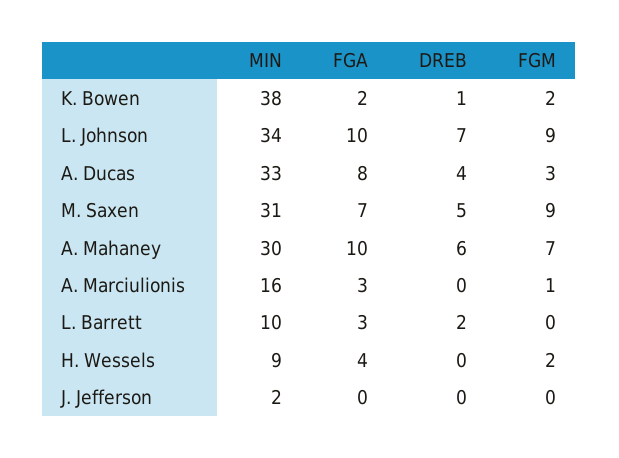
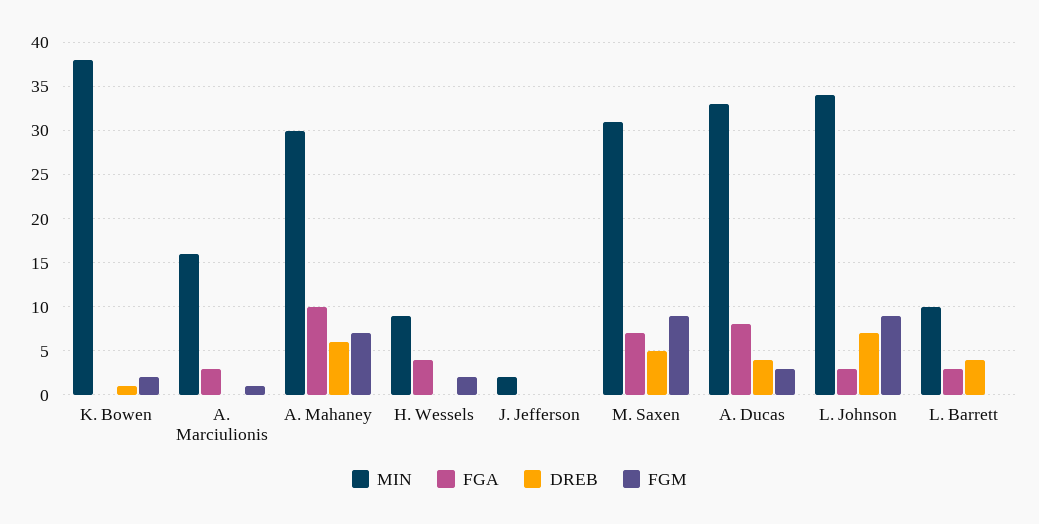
FGA, K. Bowen: 2 -> 0
FGA, L. Johnson: 10 -> 3
DREB, L. Barrett: 2 -> 4

